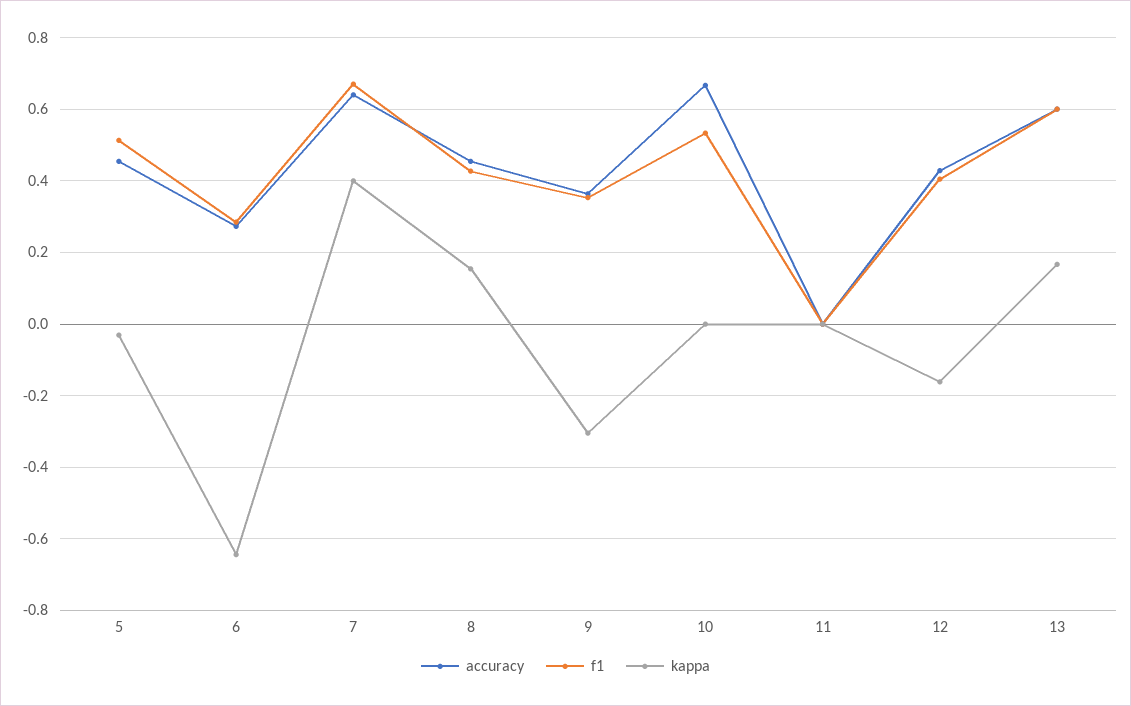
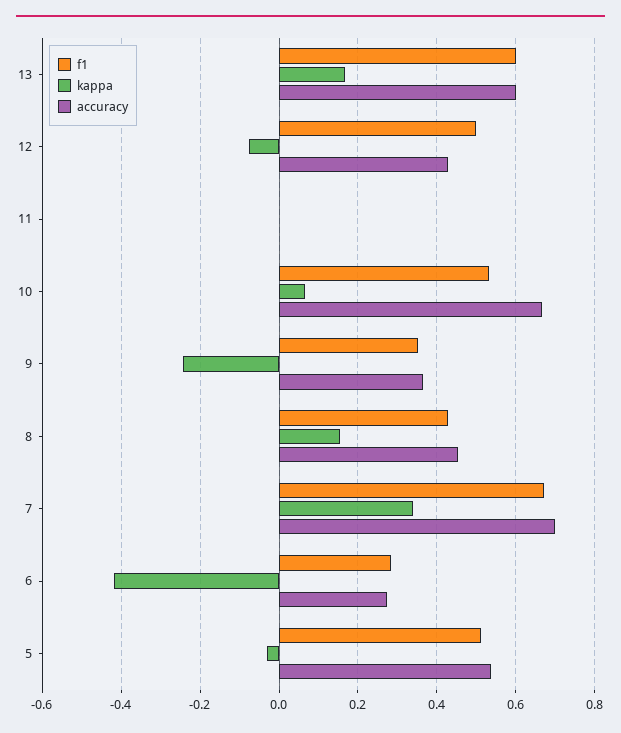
accuracy, 5: 0.46 -> 0.54
kappa, 6: -0.64 -> -0.42
accuracy, 7: 0.64 -> 0.7
kappa, 7: 0.4 -> 0.34
kappa, 9: -0.3 -> -0.24
kappa, 10: 0 -> 0.06
f1, 12: 0.4 -> 0.5
kappa, 12: -0.16 -> -0.08

